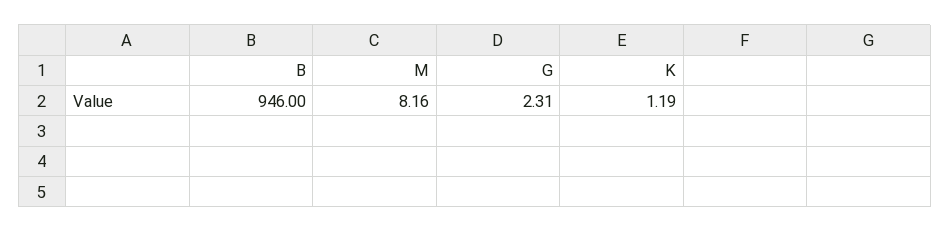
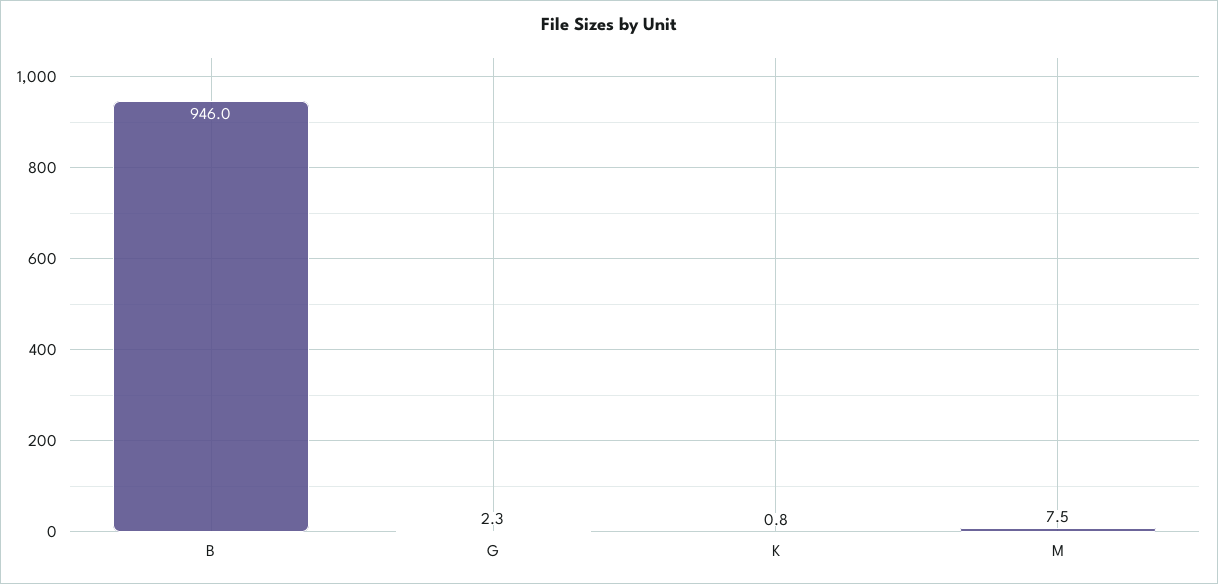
M: 8.16 -> 7.5
K: 1.19 -> 0.8

